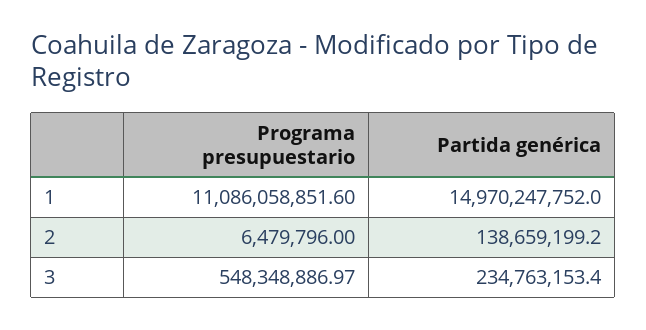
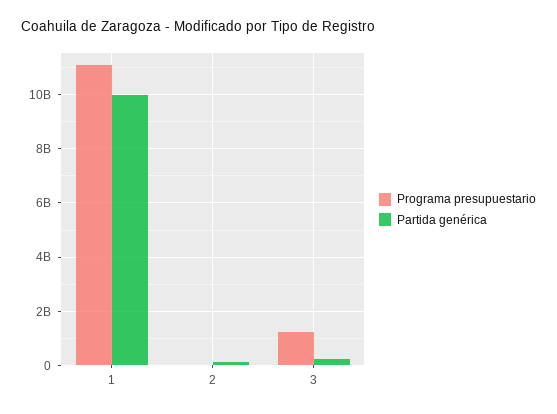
Partida genérica, 1: 14970247752 -> 10000000000
Programa presupuestario, 3: 548348886.97 -> 1250000000

